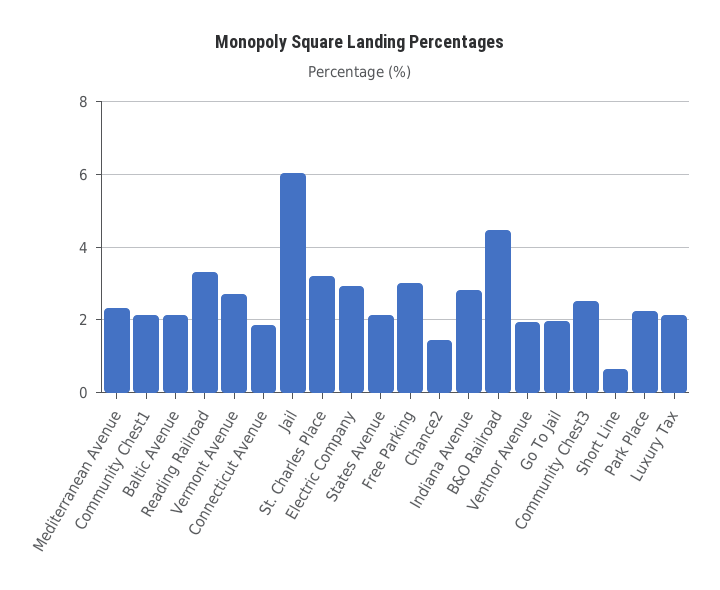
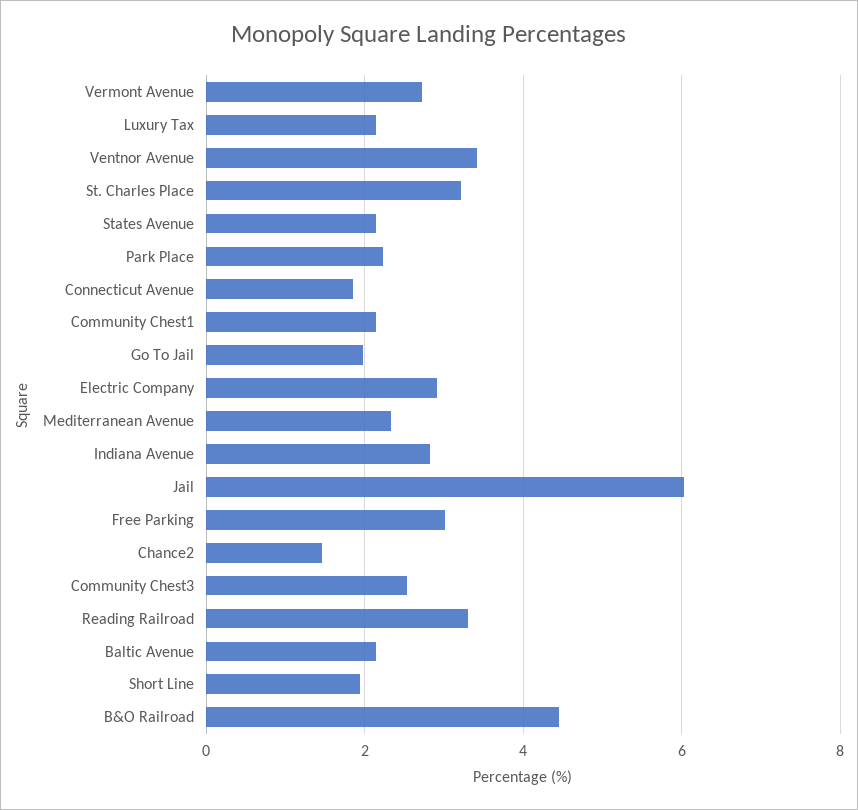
Ventnor Avenue: 2 -> 3.4
Short Line: 0.6 -> 2

